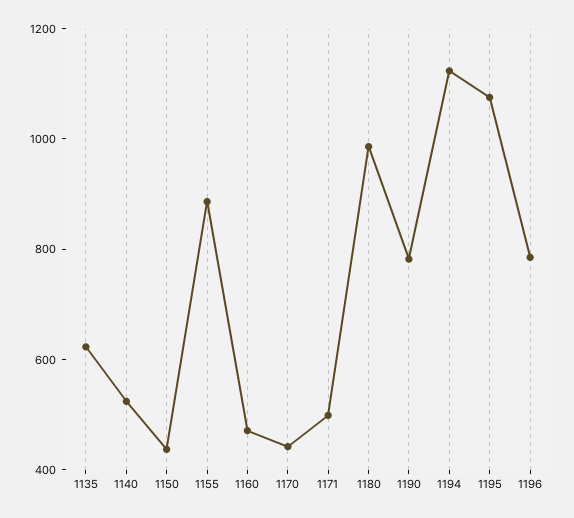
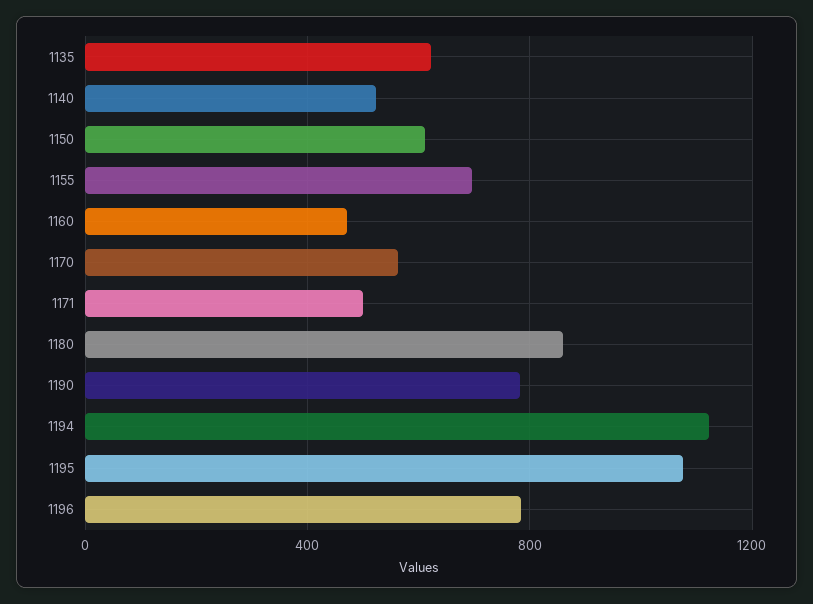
1150: 450 -> 600
1155: 900 -> 700
1170: 450 -> 550
1180: 1000 -> 850

